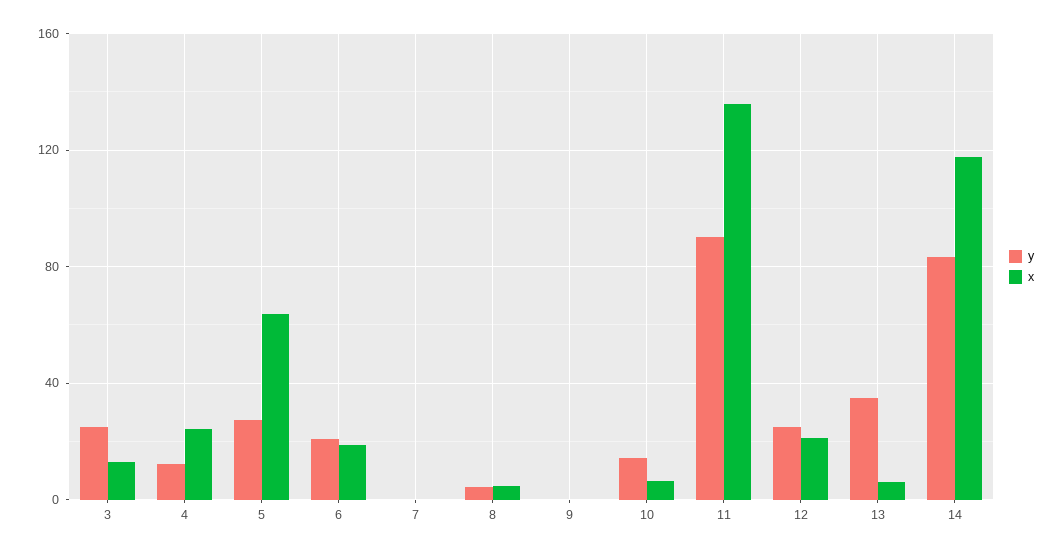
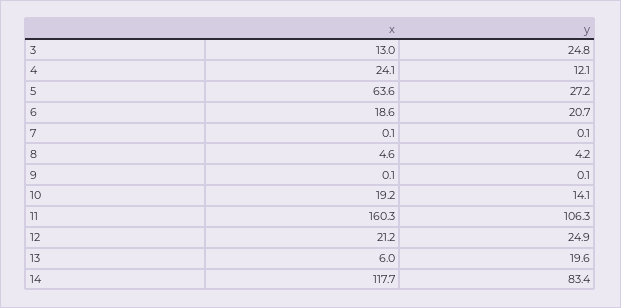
x, 10: 5 -> 19.2
y, 11: 90 -> 106.3
x, 11: 135 -> 160.3
y, 13: 35 -> 19.6

